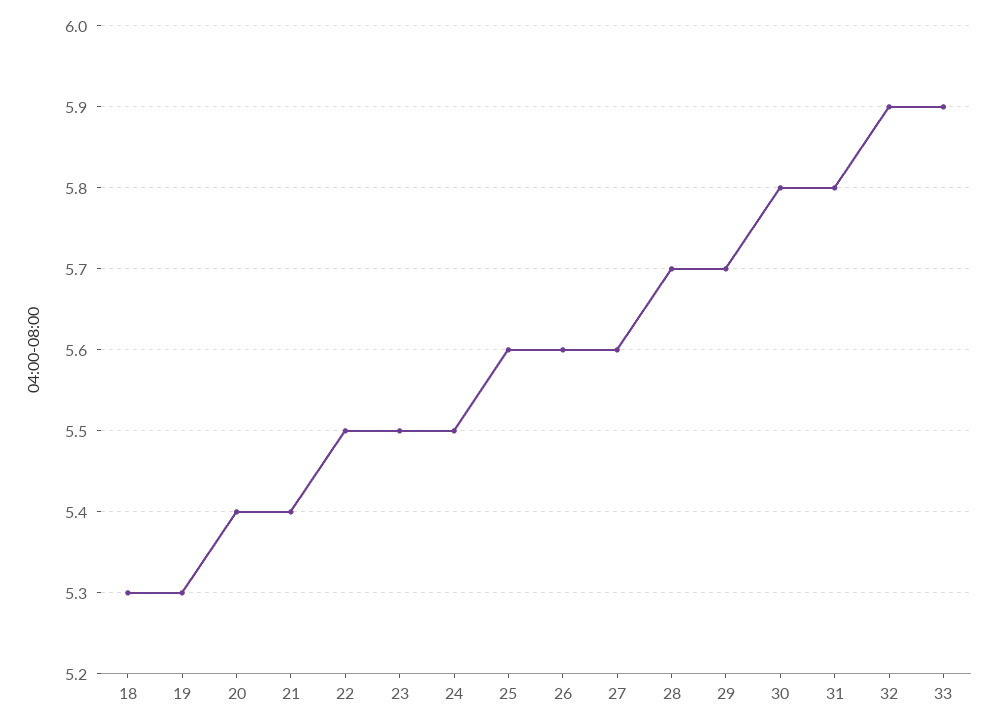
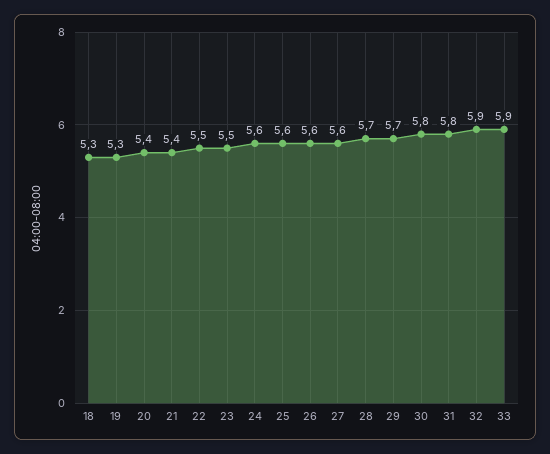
24: 5.5 -> 5.6

